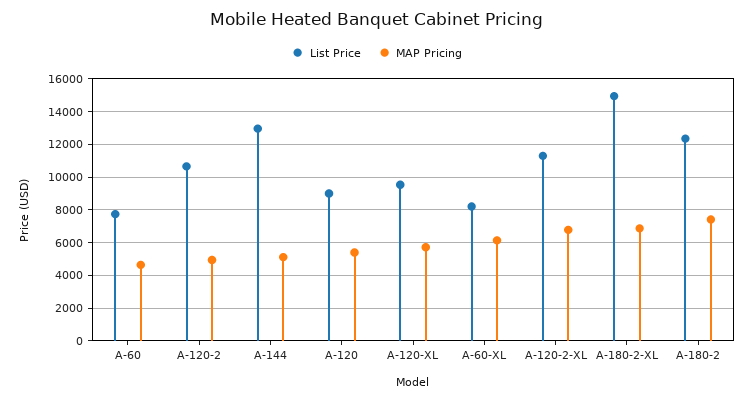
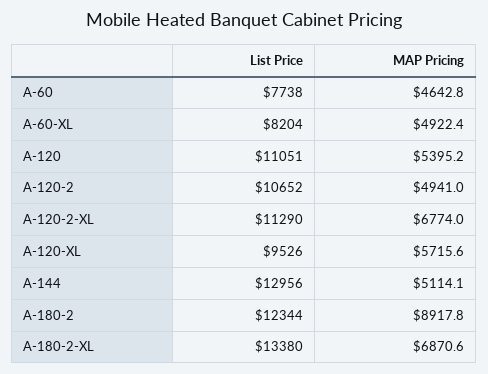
List Price, A-120: 9000 -> 11051
MAP Pricing, A-60-XL: 6000 -> 4922.4
List Price, A-180-2-XL: 15000 -> 13380
MAP Pricing, A-180-2: 7500 -> 8917.8

